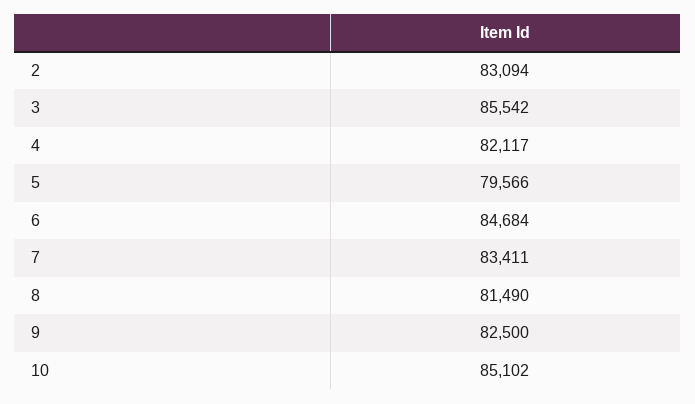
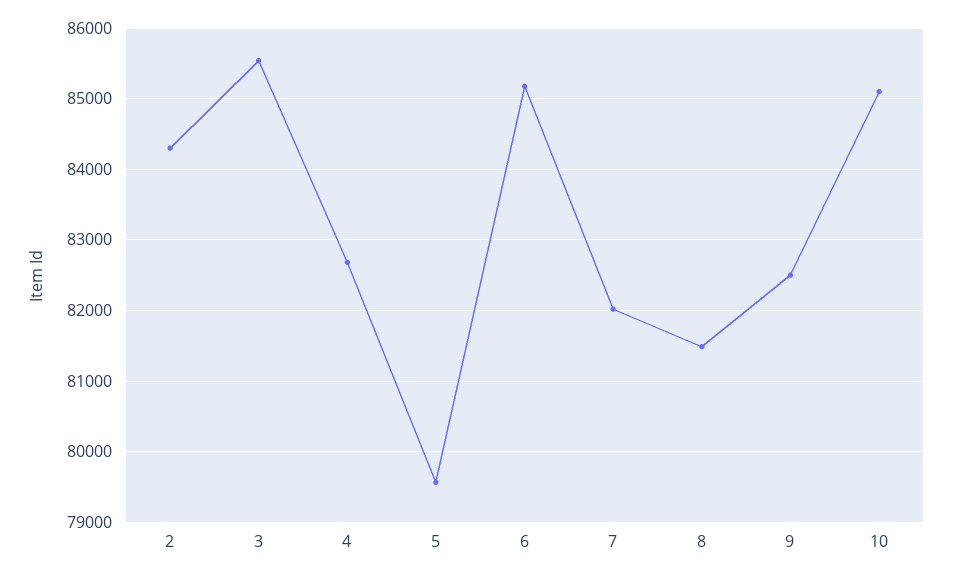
2: 83094 -> 84300
4: 82117 -> 82700
6: 84684 -> 85200
7: 83411 -> 82000

